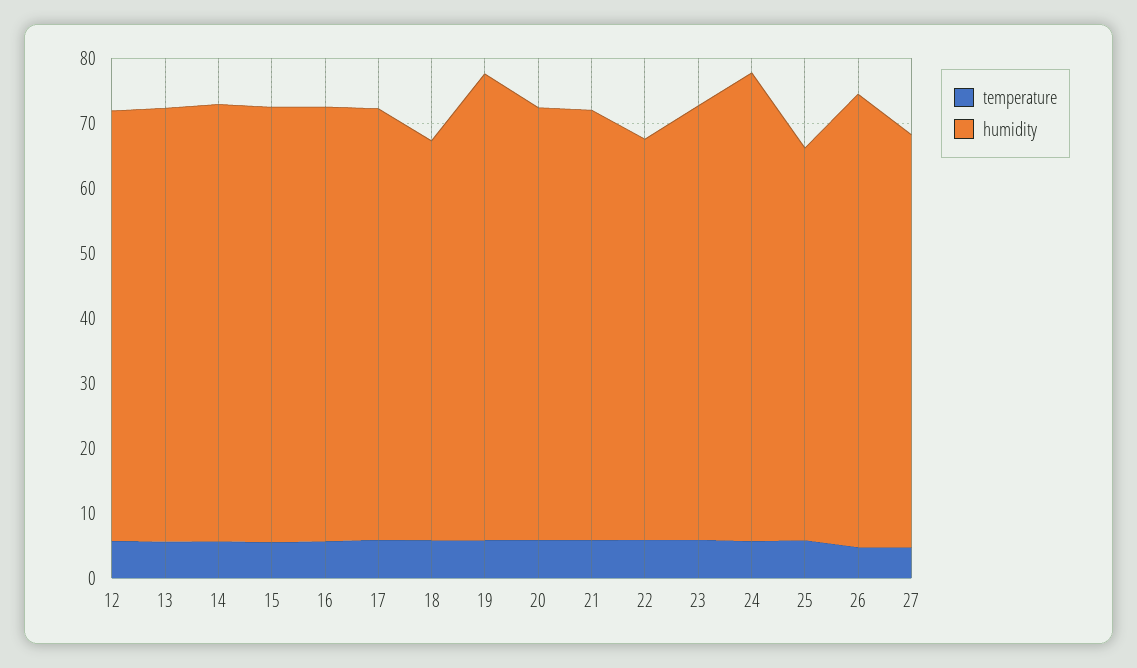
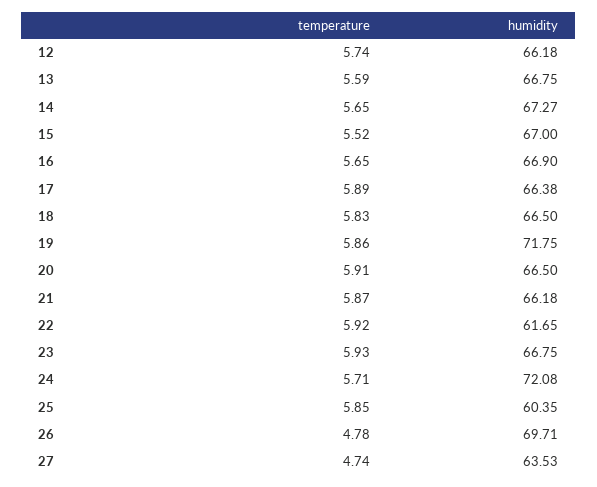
humidity, 18: 62 -> 66.5

